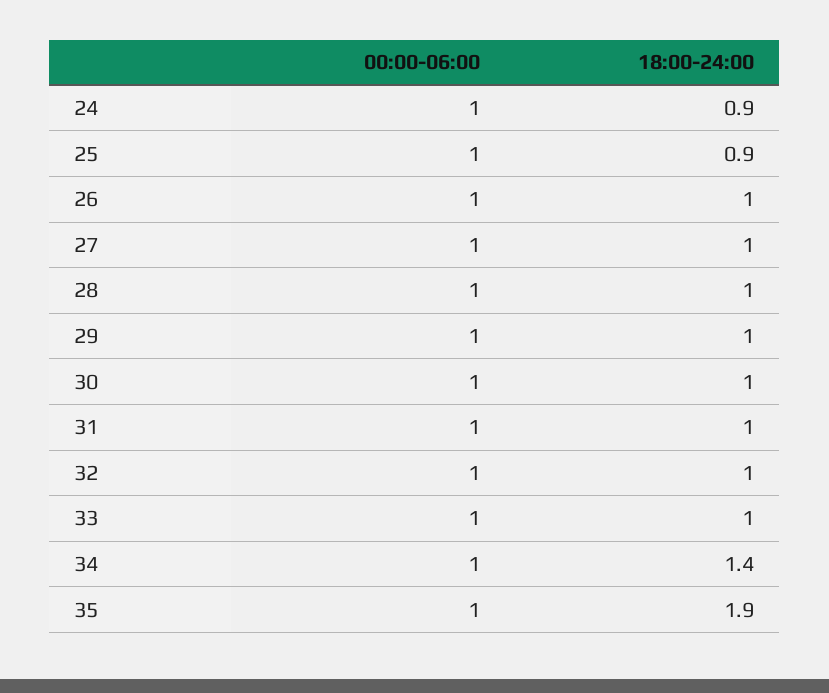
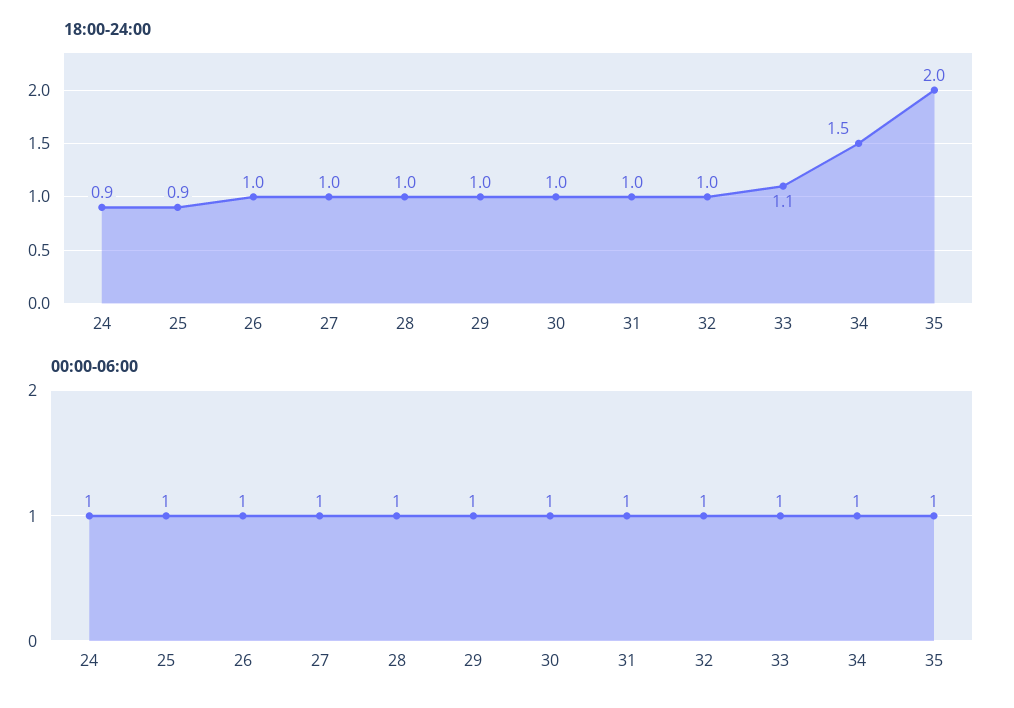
18:00-24:00, 33: 1 -> 1.1
18:00-24:00, 34: 1.4 -> 1.5
18:00-24:00, 35: 1.9 -> 2

